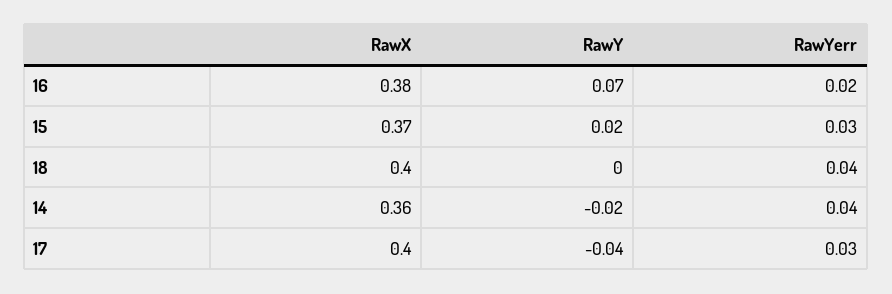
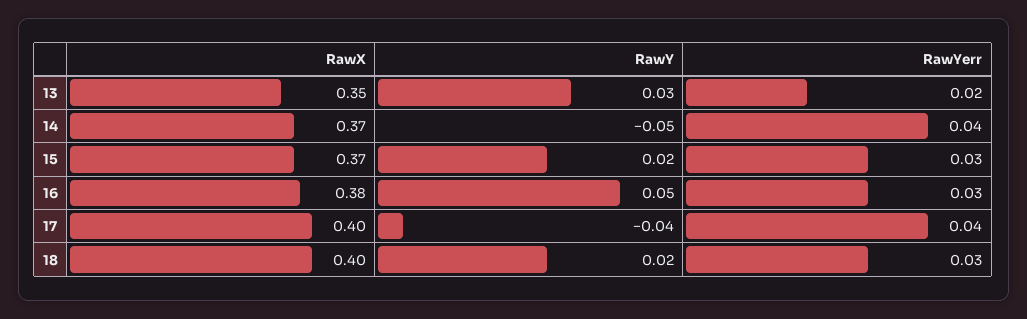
RawY, 16: 0.07 -> 0.05
RawYerr, 16: 0.02 -> 0.03
RawY, 18: 0 -> 0.02
RawYerr, 18: 0.04 -> 0.03
RawX, 14: 0.36 -> 0.37
RawY, 14: -0.02 -> -0.05
RawYerr, 17: 0.03 -> 0.04
RawX, 13: none -> 0.35
RawY, 13: none -> 0.03
RawYerr, 13: none -> 0.02

